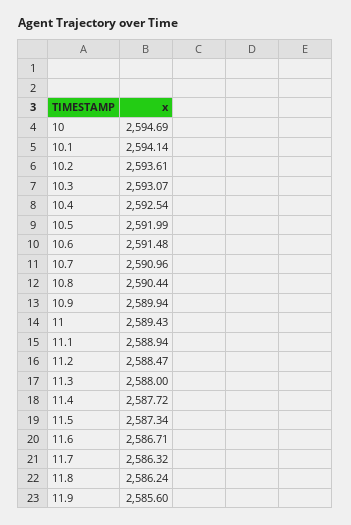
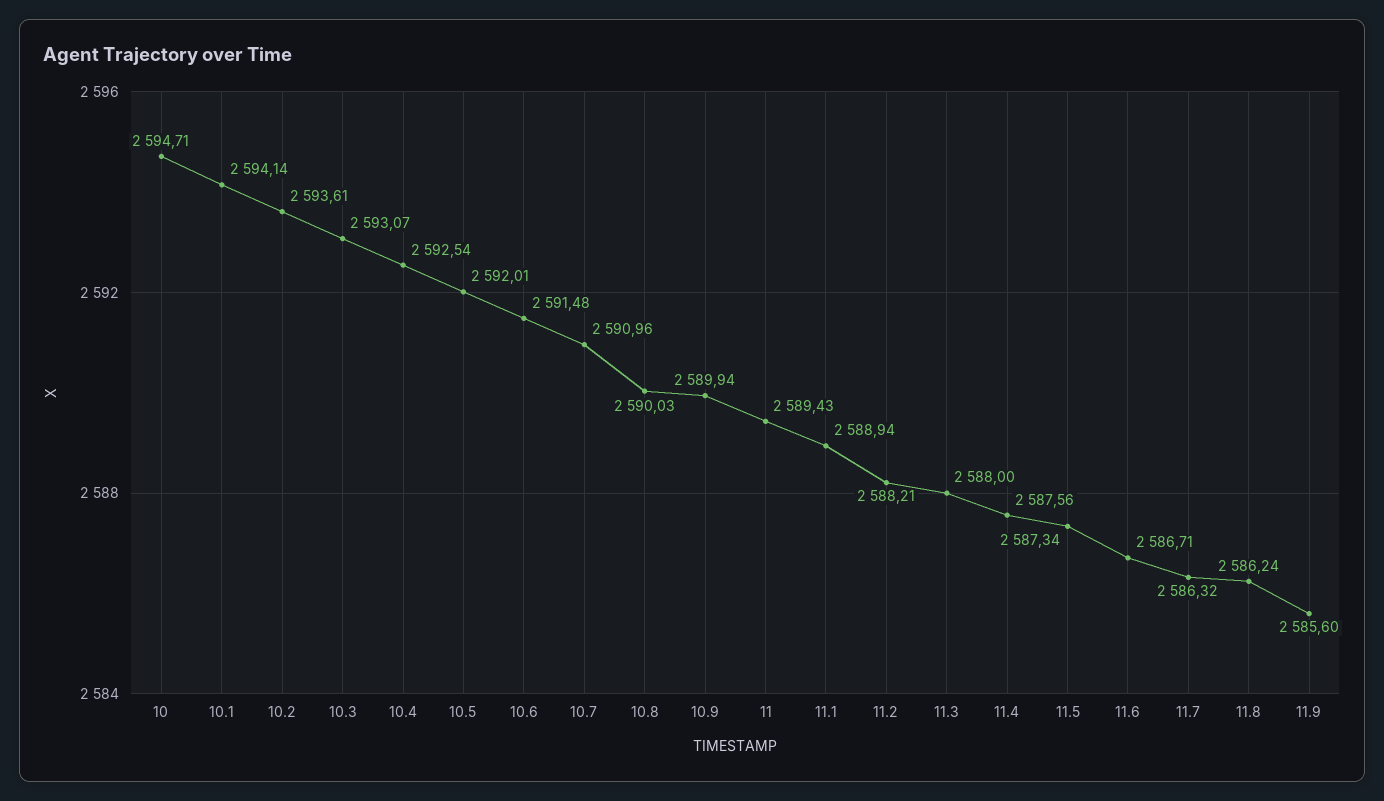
10: 2594.69 -> 2594.71
10.5: 2591.99 -> 2592.01
10.8: 2590.44 -> 2590.03
11.2: 2588.47 -> 2588.21
11.4: 2587.72 -> 2587.56

